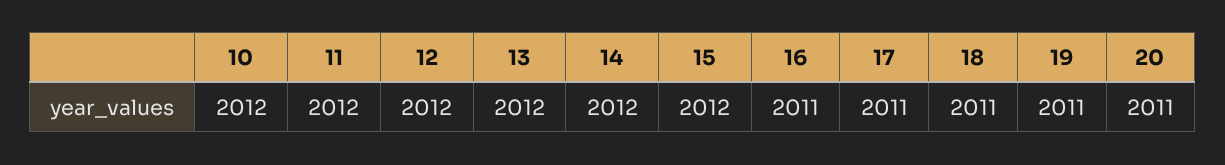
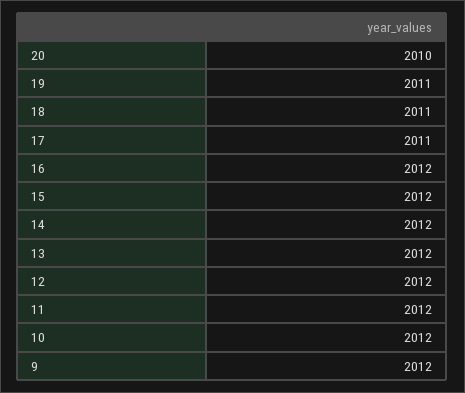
16: 2011 -> 2012
20: 2011 -> 2010
9: none -> 2012

